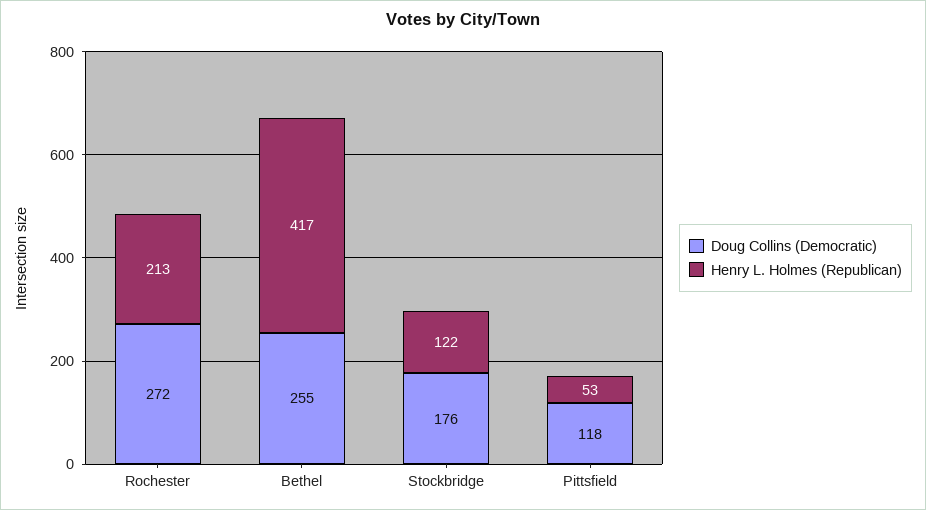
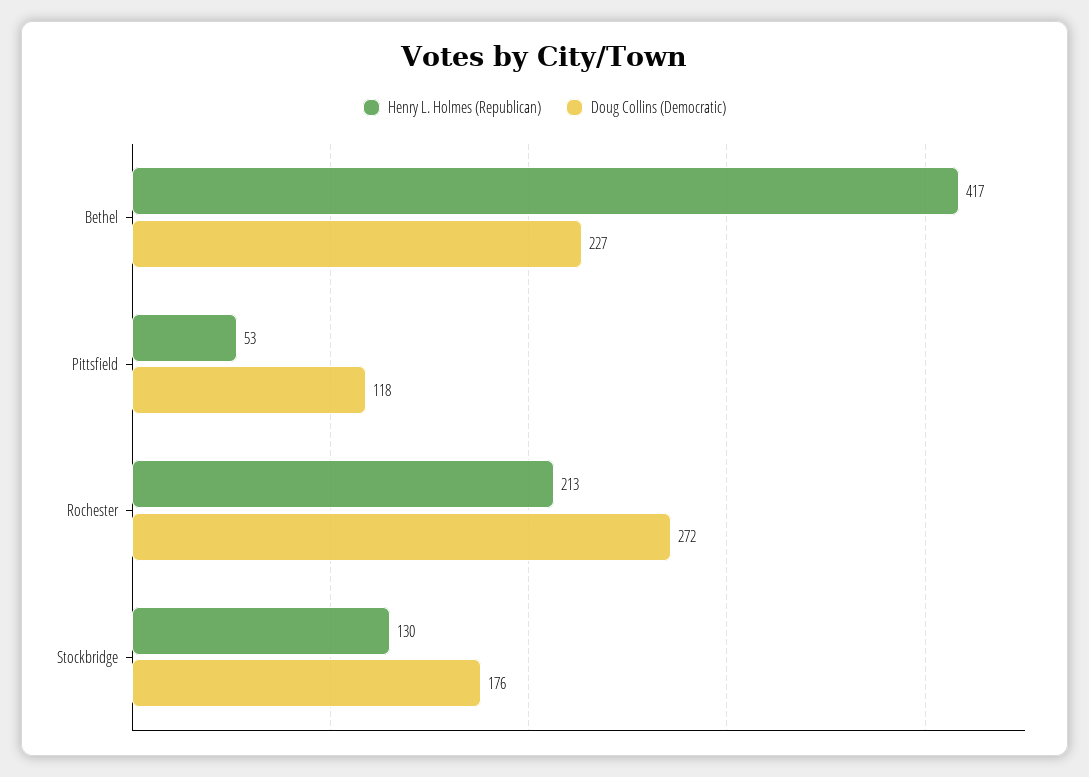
Doug Collins (Democratic), Bethel: 255 -> 227
Henry L. Holmes (Republican), Stockbridge: 122 -> 130

